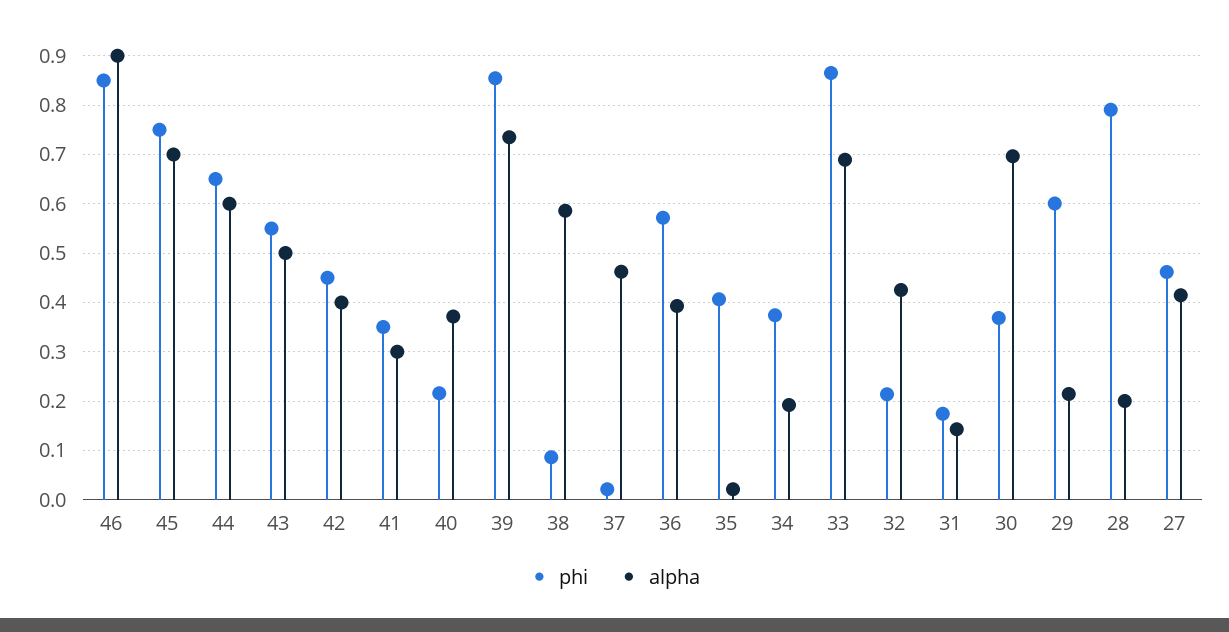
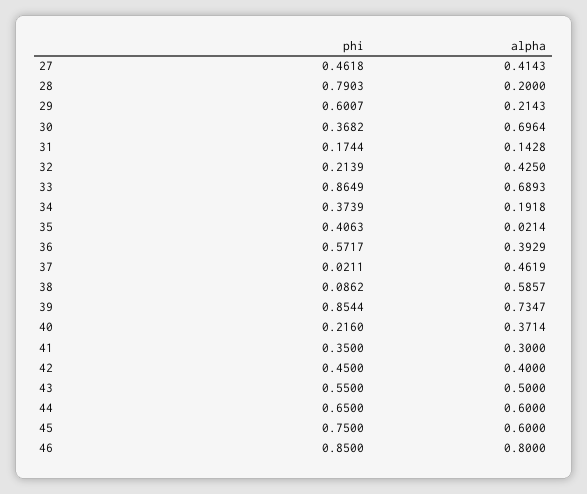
alpha, 46: 0.9 -> 0.8
alpha, 45: 0.7 -> 0.6

